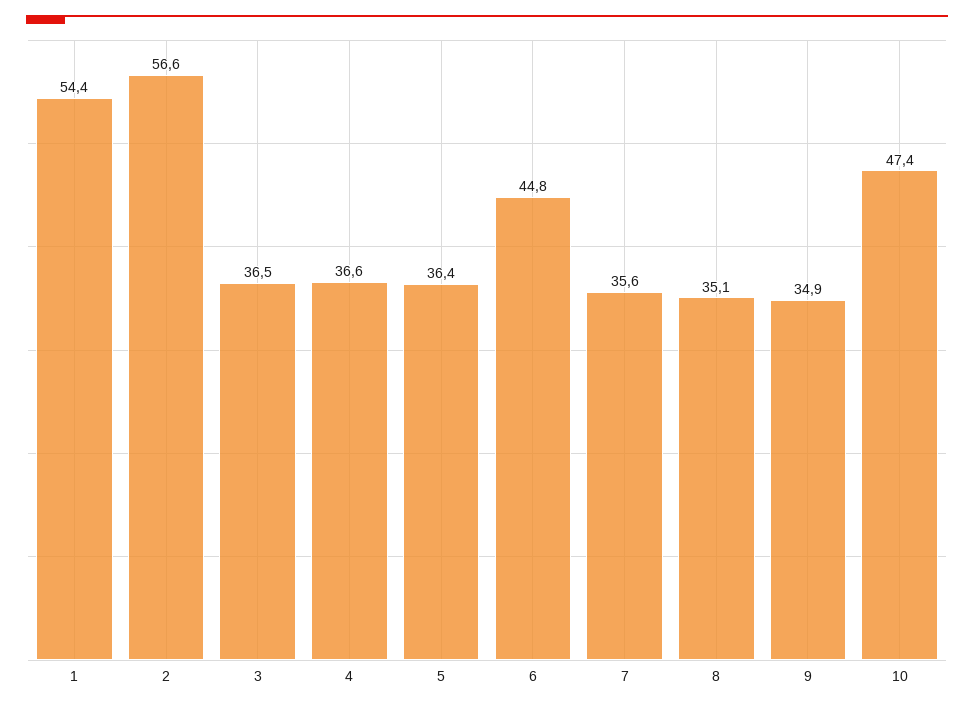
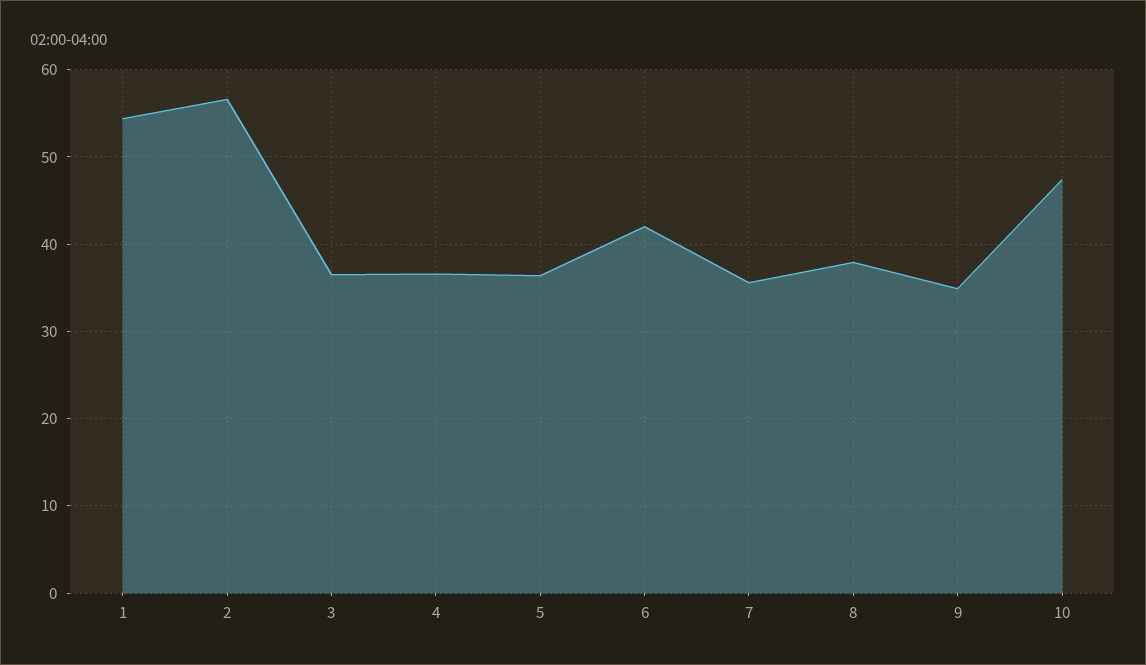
6: 44.8 -> 42
8: 35.1 -> 38

